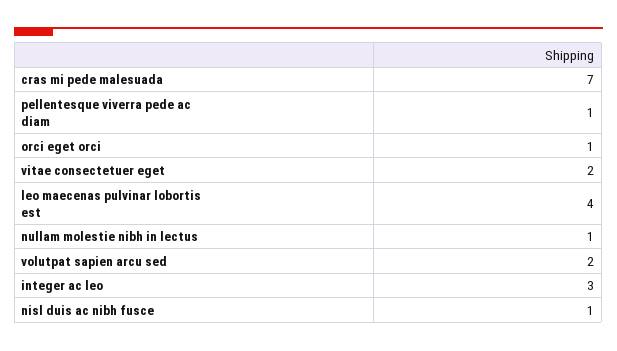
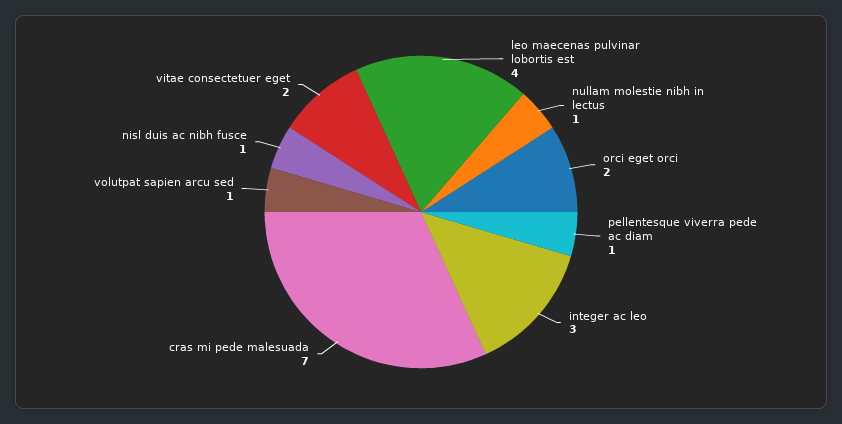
orci eget orci: 1 -> 2
volutpat sapien arcu sed: 2 -> 1

